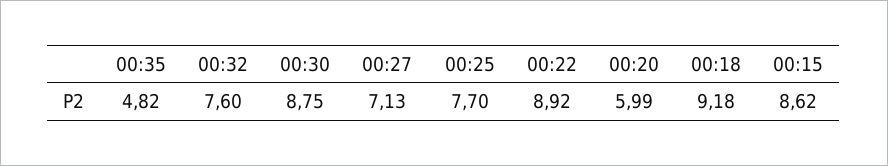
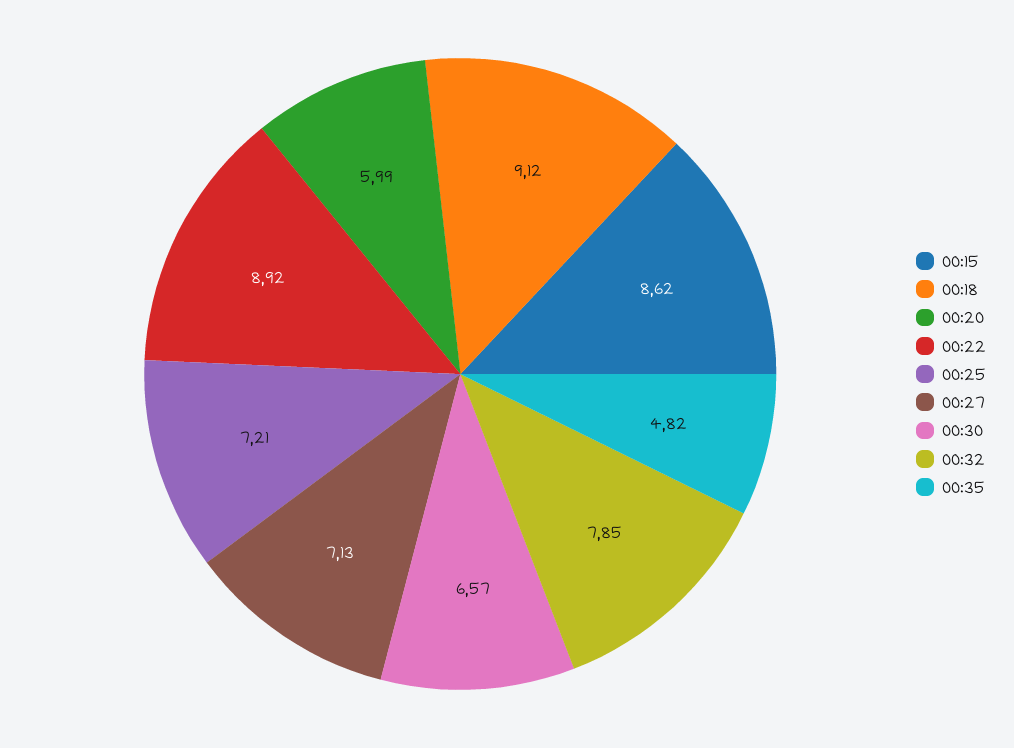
00:32: 7.6 -> 7.85
00:30: 8.75 -> 6.57
00:25: 7.7 -> 7.21
00:18: 9.18 -> 9.12

